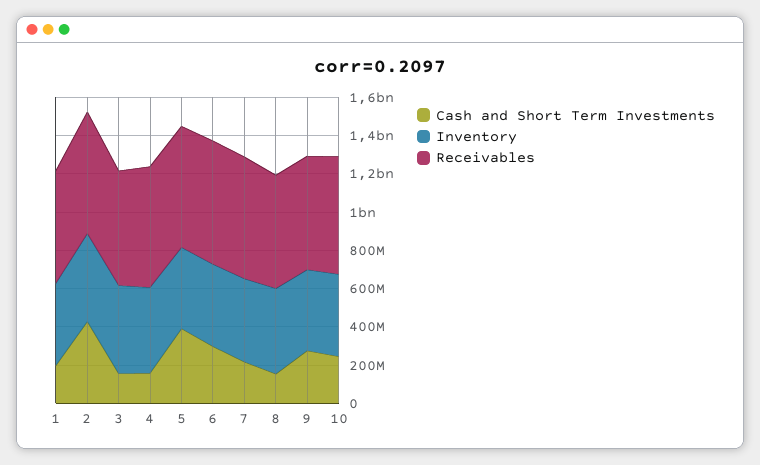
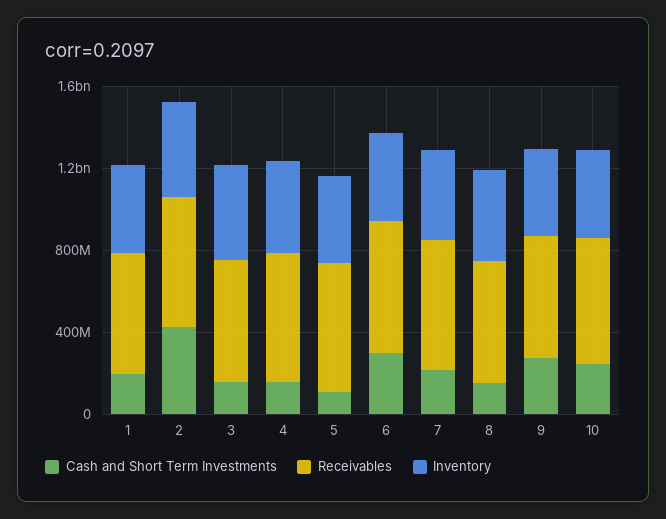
Cash and Short Term Investments, 5: 400000000 -> 100000000

